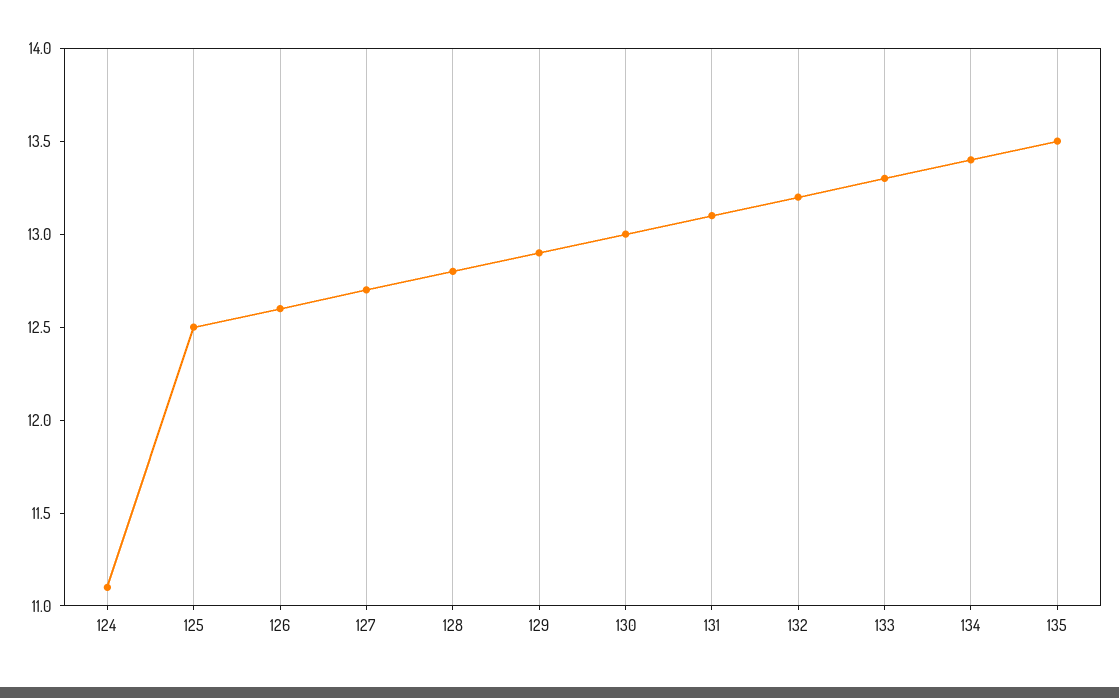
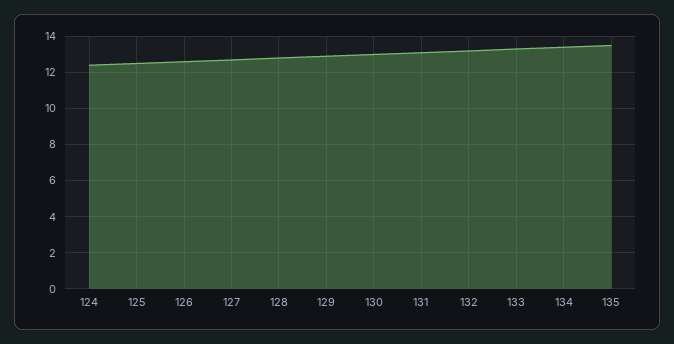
124: 11.1 -> 12.5

